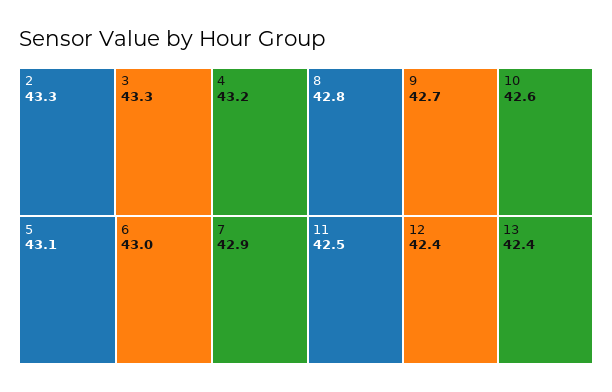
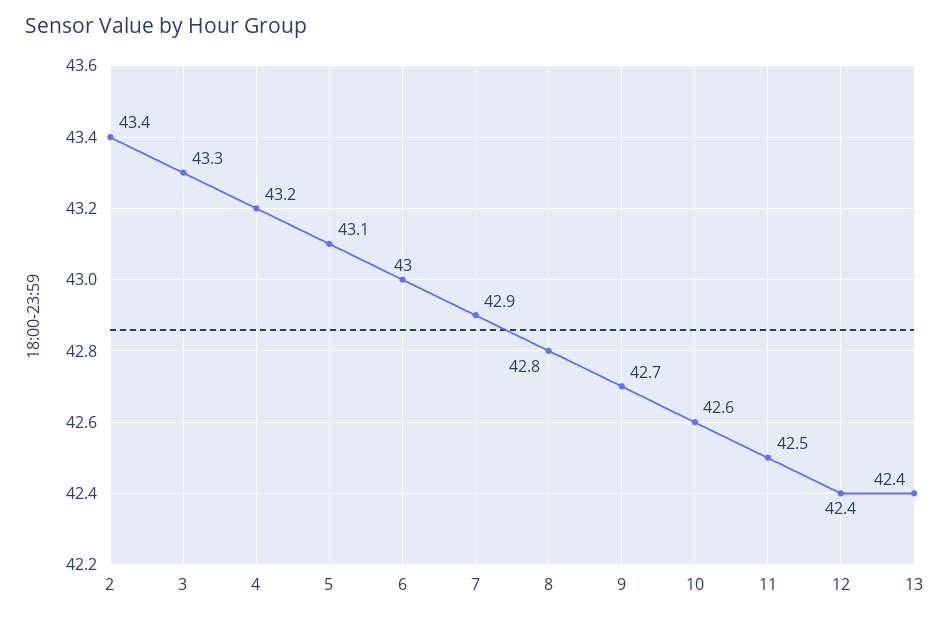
2: 43.3 -> 43.4

